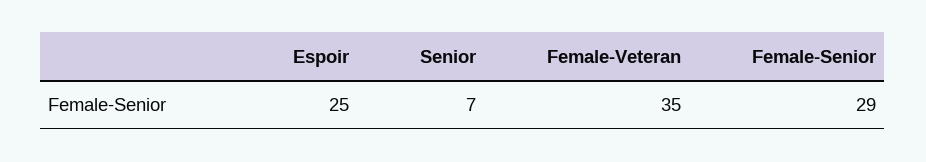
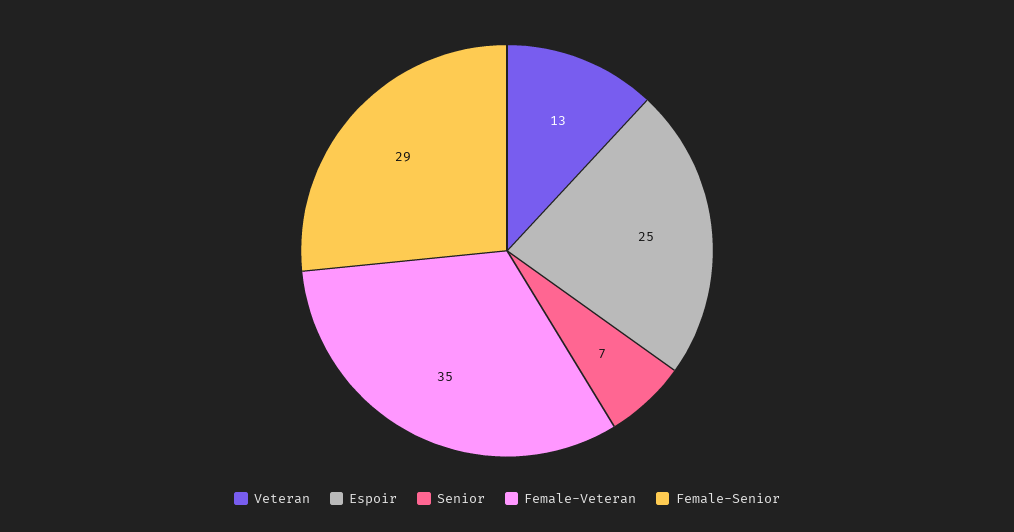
Veteran: none -> 13

